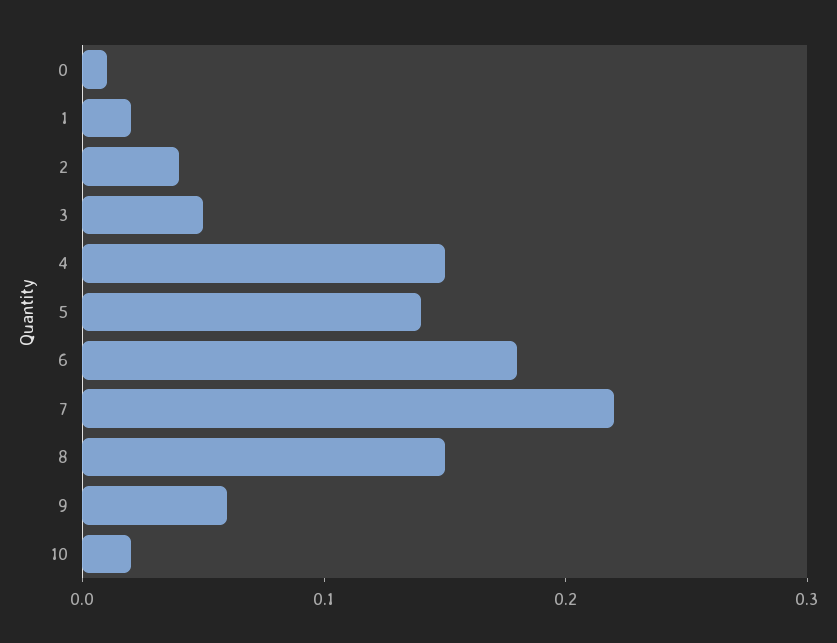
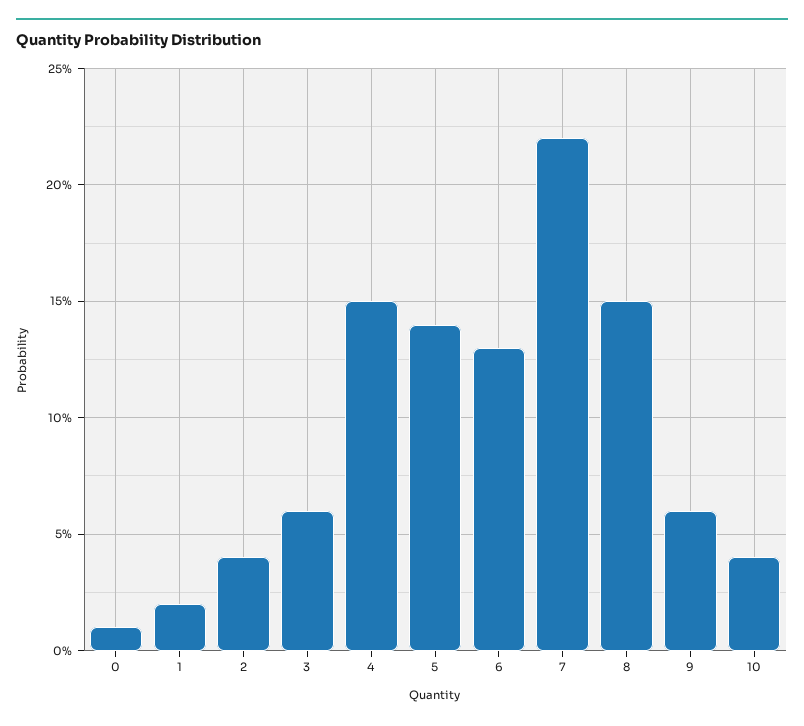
3: 0.05 -> 0.06
6: 0.18 -> 0.13
10: 0.02 -> 0.04

